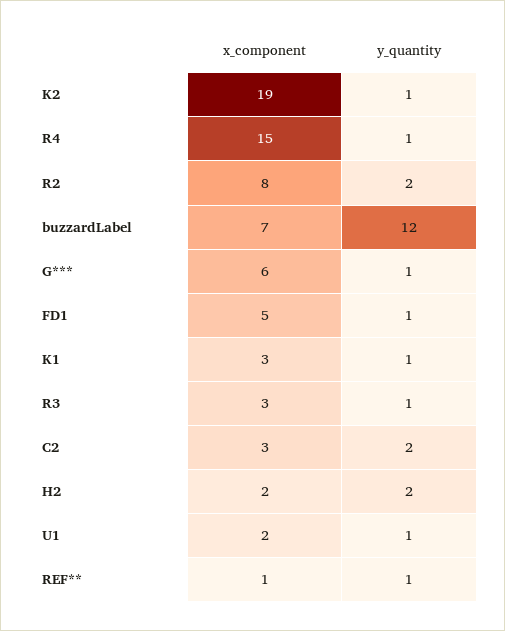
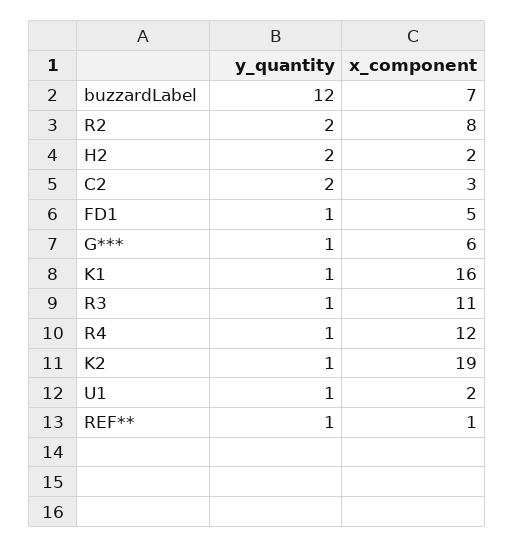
x_component, R4: 15 -> 12
x_component, K1: 3 -> 16
x_component, R3: 3 -> 11

